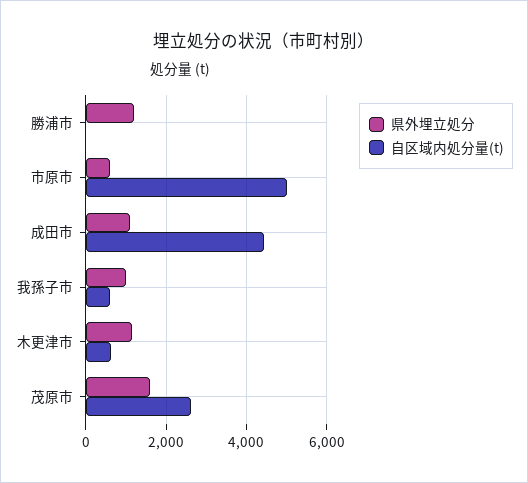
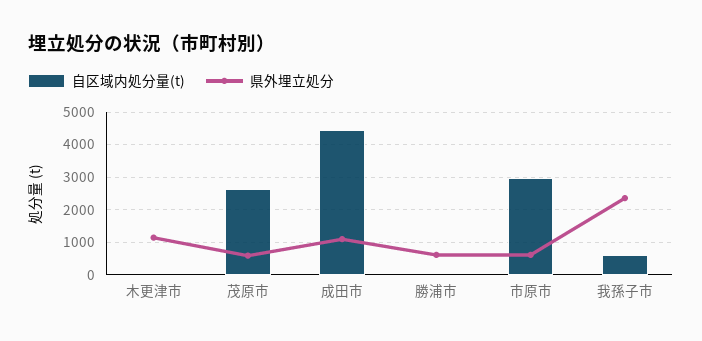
県外埋立処分, 勝浦市: 1200 -> 600
自区域内処分量(t), 市原市: 5000 -> 3000
県外埋立処分, 我孫子市: 1000 -> 2400
自区域内処分量(t), 木更津市: 600 -> 0
県外埋立処分, 茂原市: 1600 -> 600

